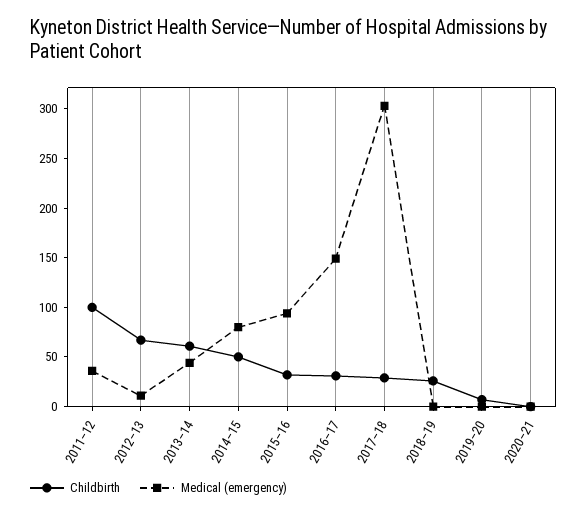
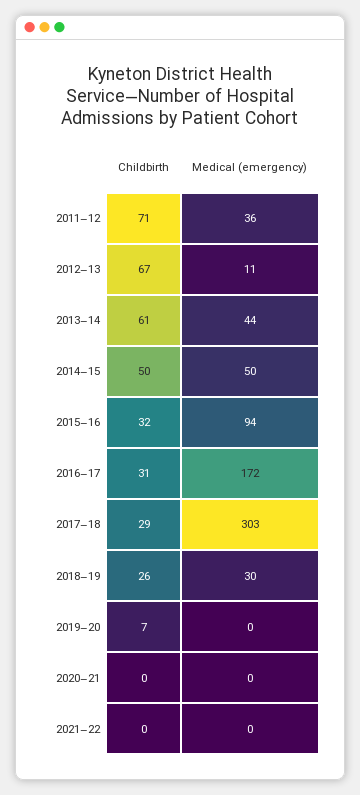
Childbirth, 2011–12: 100 -> 71
Medical (emergency), 2014–15: 80 -> 50
Medical (emergency), 2016–17: 150 -> 172
Medical (emergency), 2018–19: 0 -> 30
Childbirth, 2021–22: none -> 0
Medical (emergency), 2021–22: none -> 0

